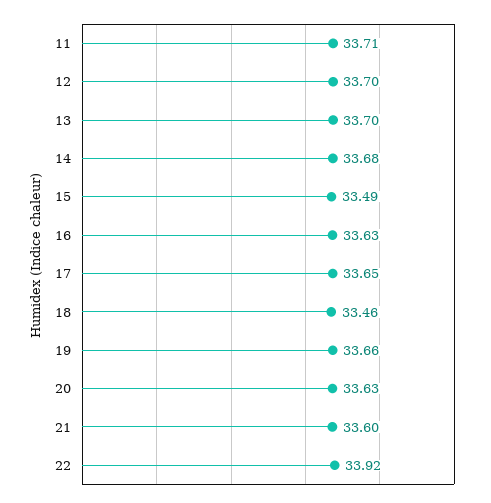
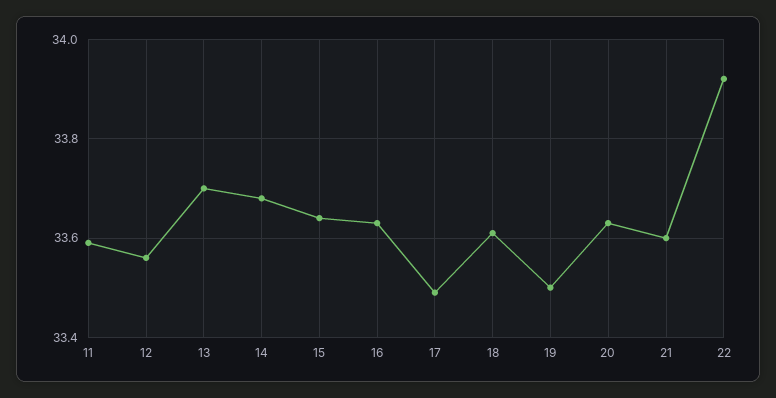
11: 33.71 -> 33.6
12: 33.7 -> 33.55
15: 33.49 -> 33.65
17: 33.65 -> 33.5
18: 33.46 -> 33.6
19: 33.66 -> 33.5

